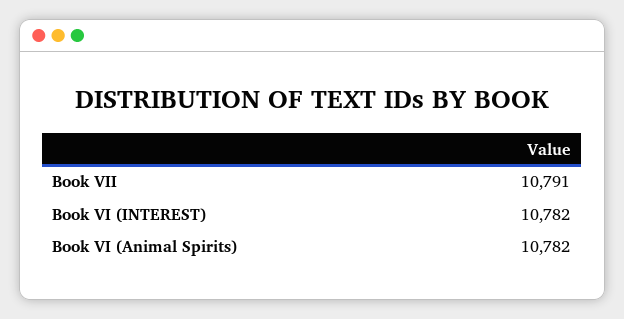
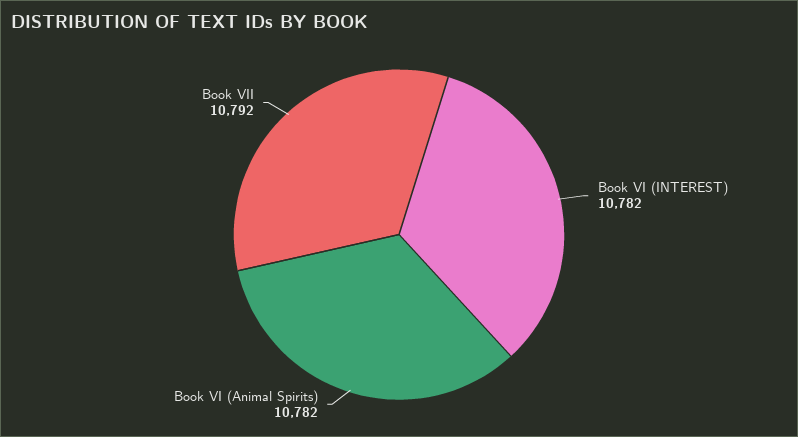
Book VII: 10791 -> 10792

